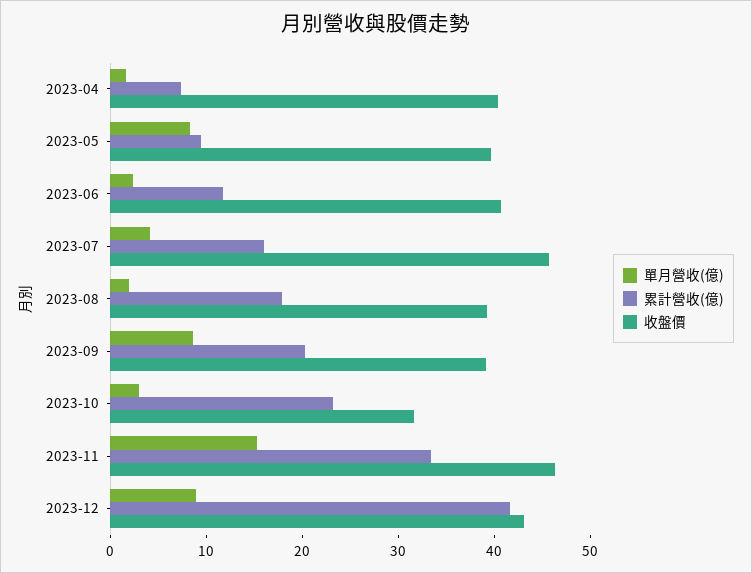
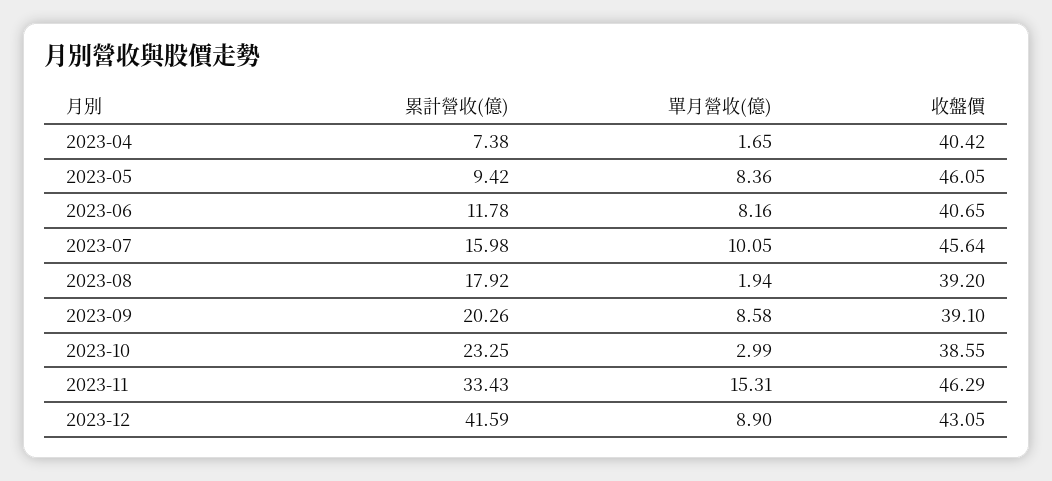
收盤價, 2023-05: 40 -> 46.05
單月營收(億), 2023-06: 2 -> 8.16
單月營收(億), 2023-07: 4 -> 10.05
收盤價, 2023-10: 32 -> 38.55

